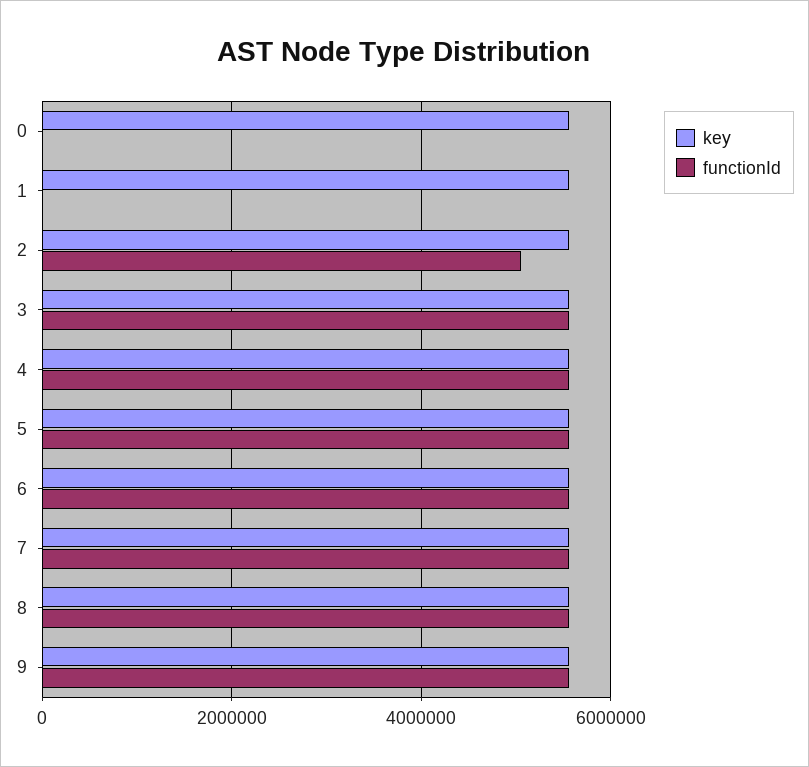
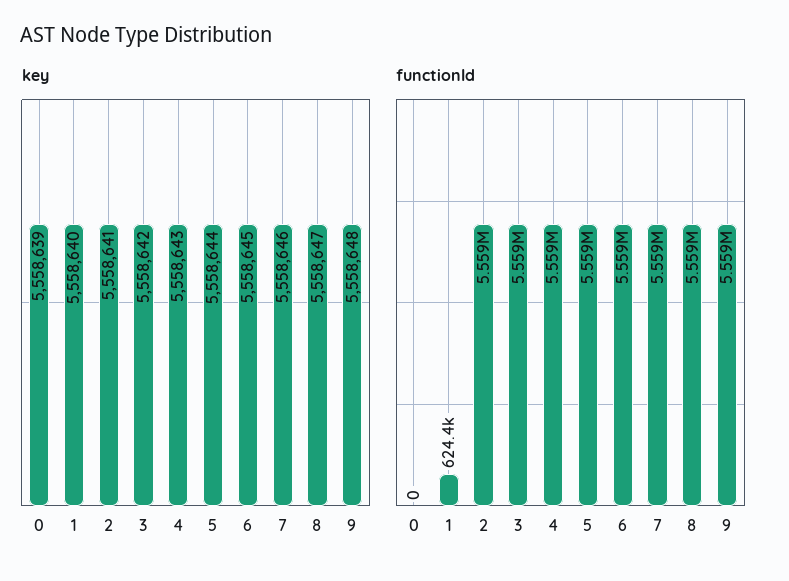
functionId, 1: 0 -> 624400
functionId, 2: 5000000 -> 5559000

